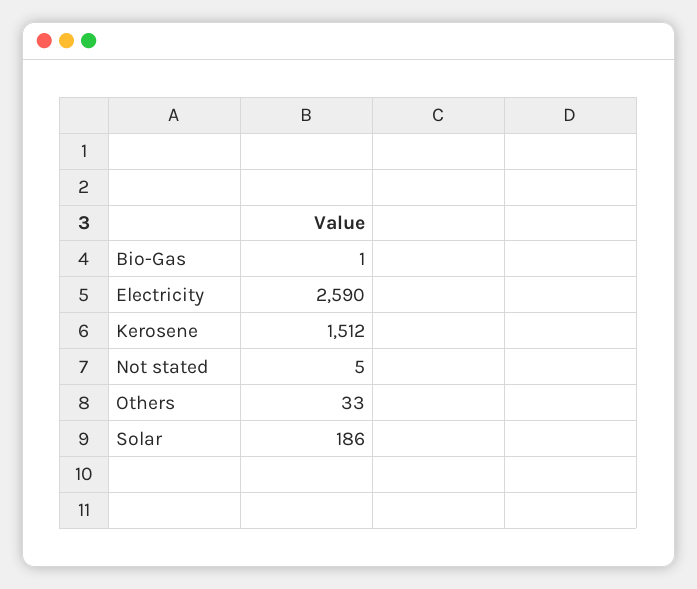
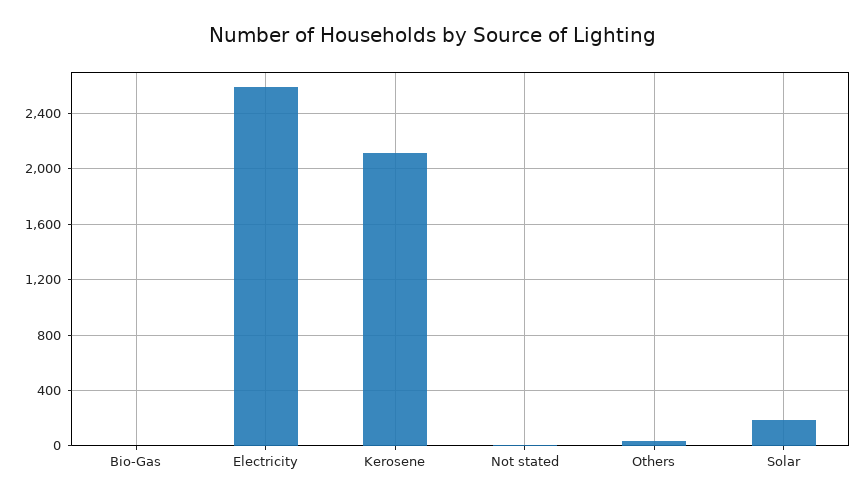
Kerosene: 1512 -> 2100

